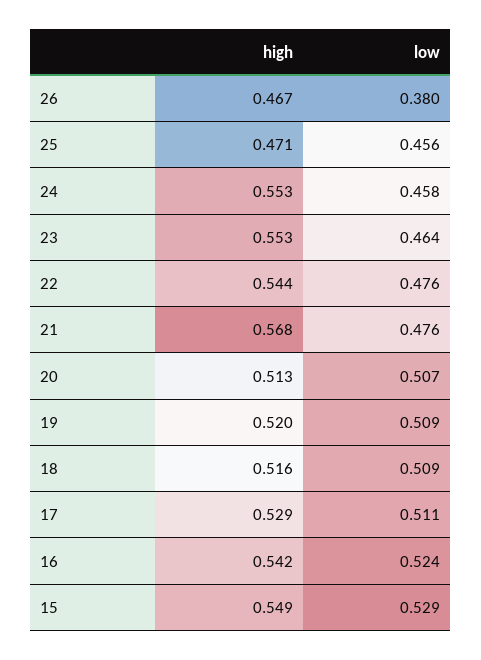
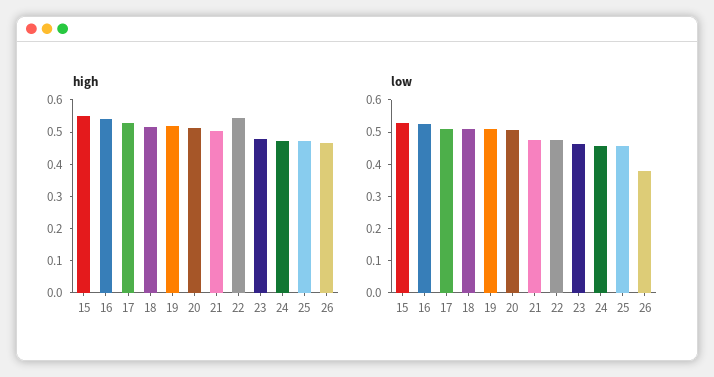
high, 24: 0.553 -> 0.475
high, 23: 0.553 -> 0.475
high, 21: 0.568 -> 0.5

